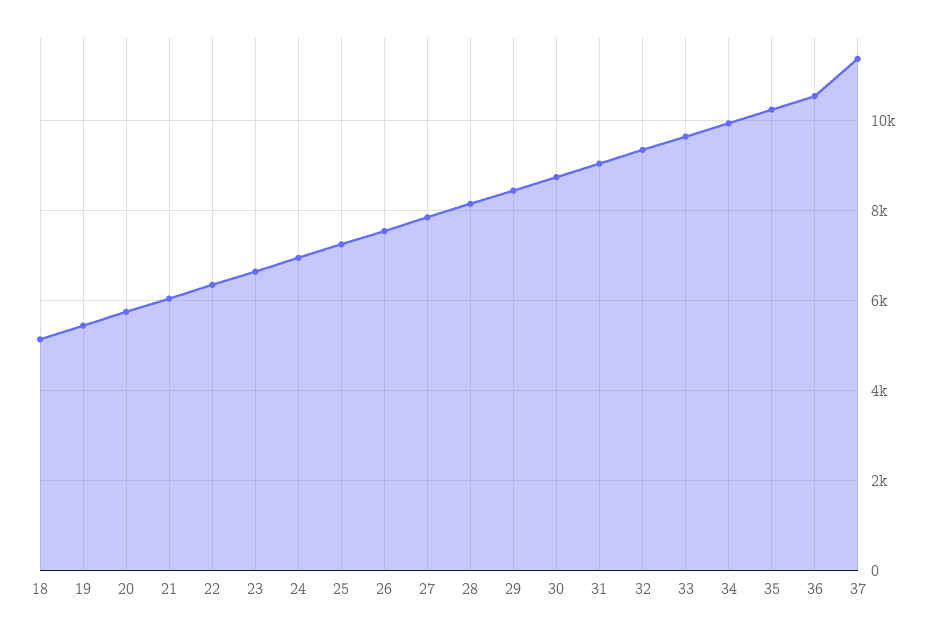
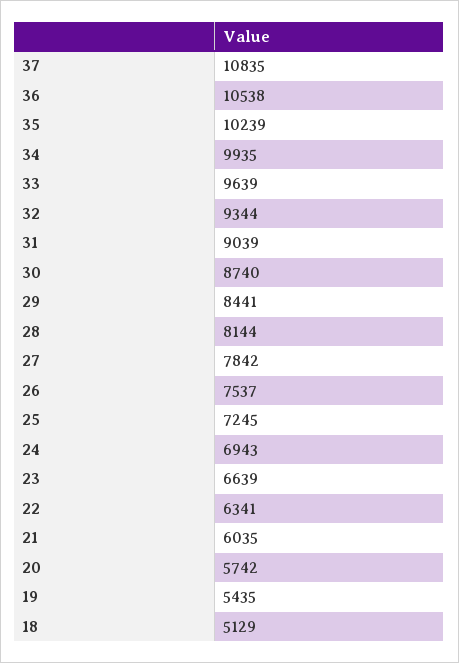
37: 11400 -> 10835

